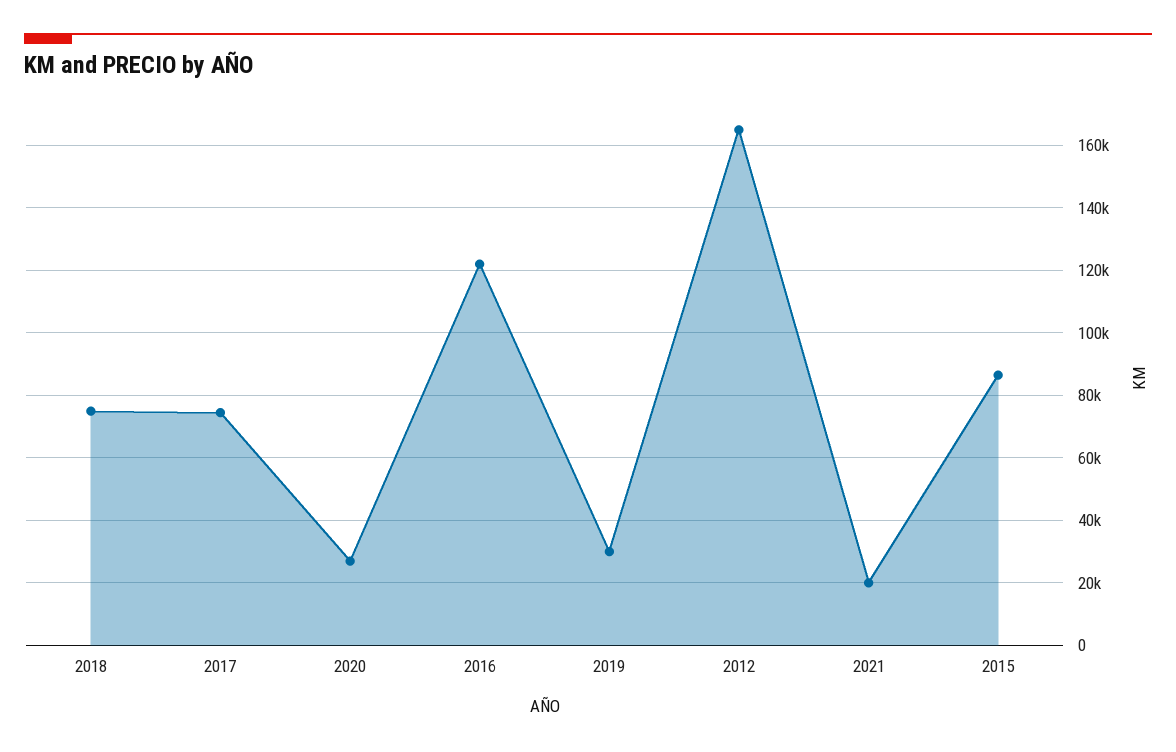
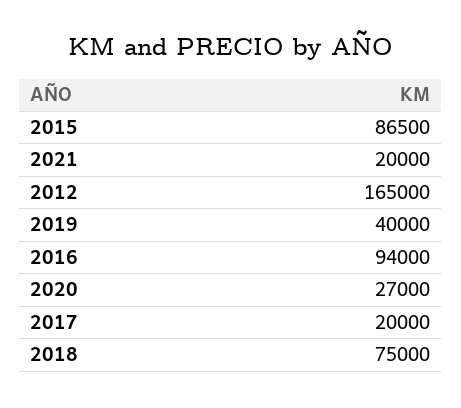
2017: 74000 -> 20000
2016: 122000 -> 94000
2019: 30000 -> 40000

